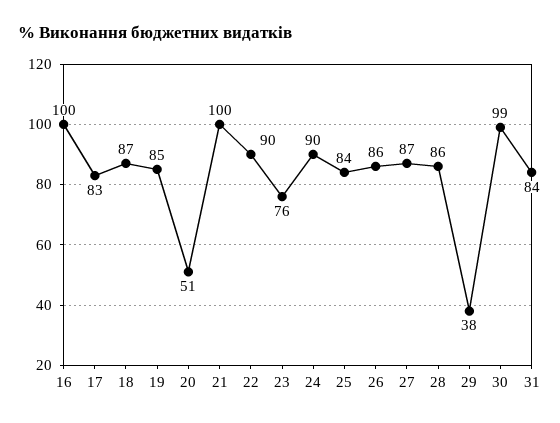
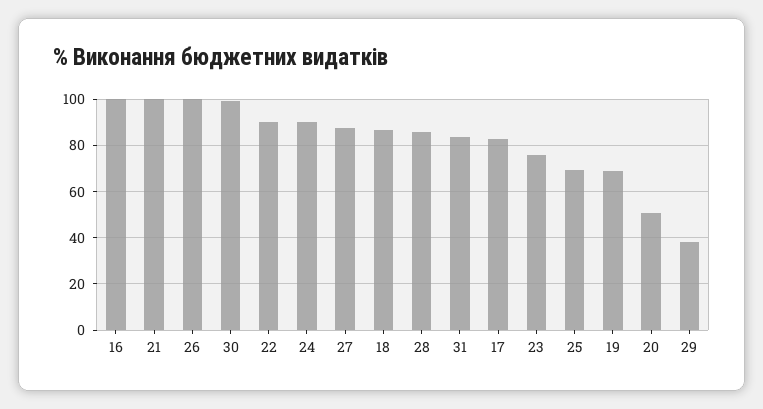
19: 85 -> 70
25: 84 -> 70
26: 86 -> 100

